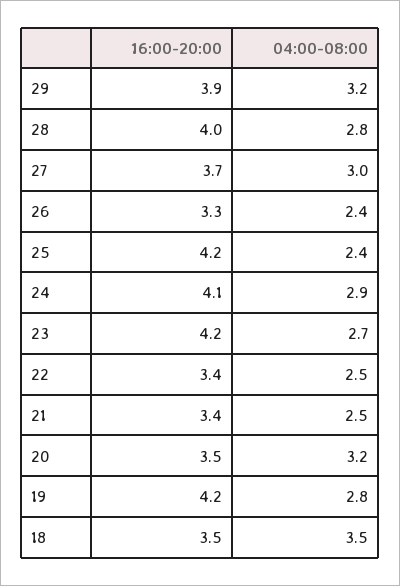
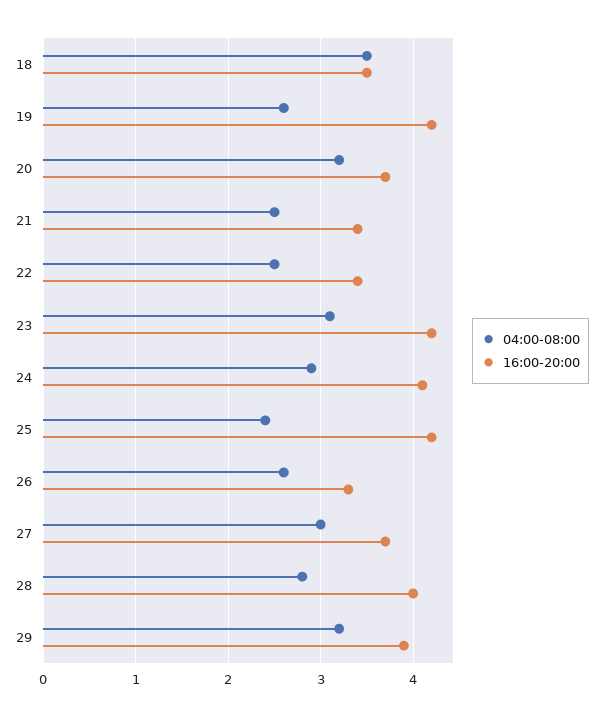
04:00-08:00, 26: 2.4 -> 2.6
04:00-08:00, 23: 2.7 -> 3.1
16:00-20:00, 20: 3.5 -> 3.7
04:00-08:00, 19: 2.8 -> 2.6

